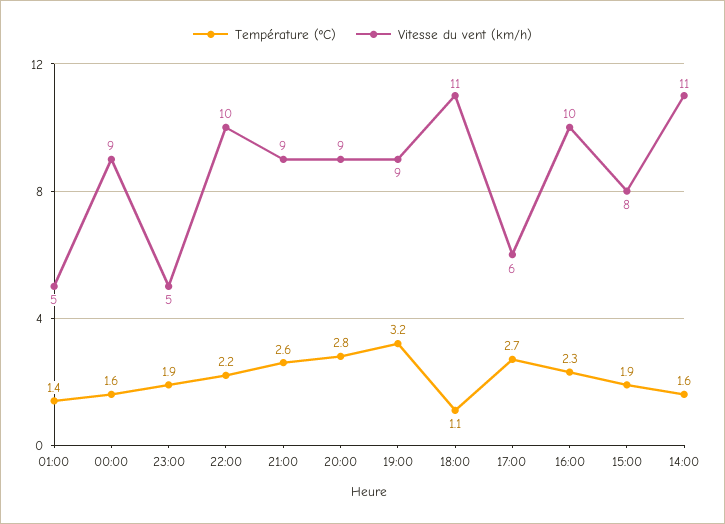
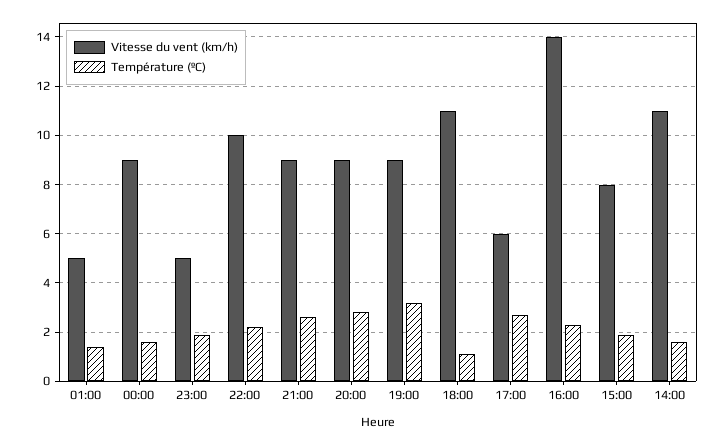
Vitesse du vent (km/h), 16:00: 10 -> 14

